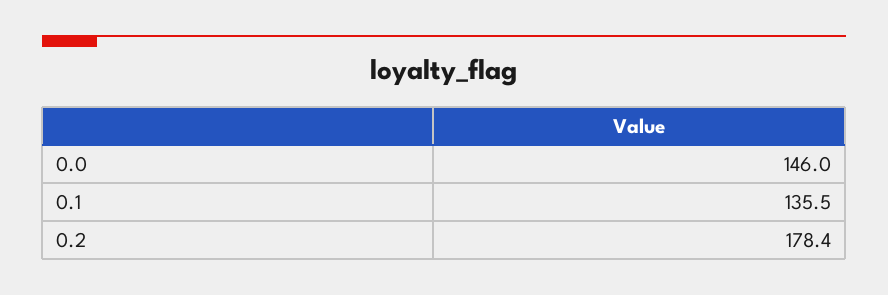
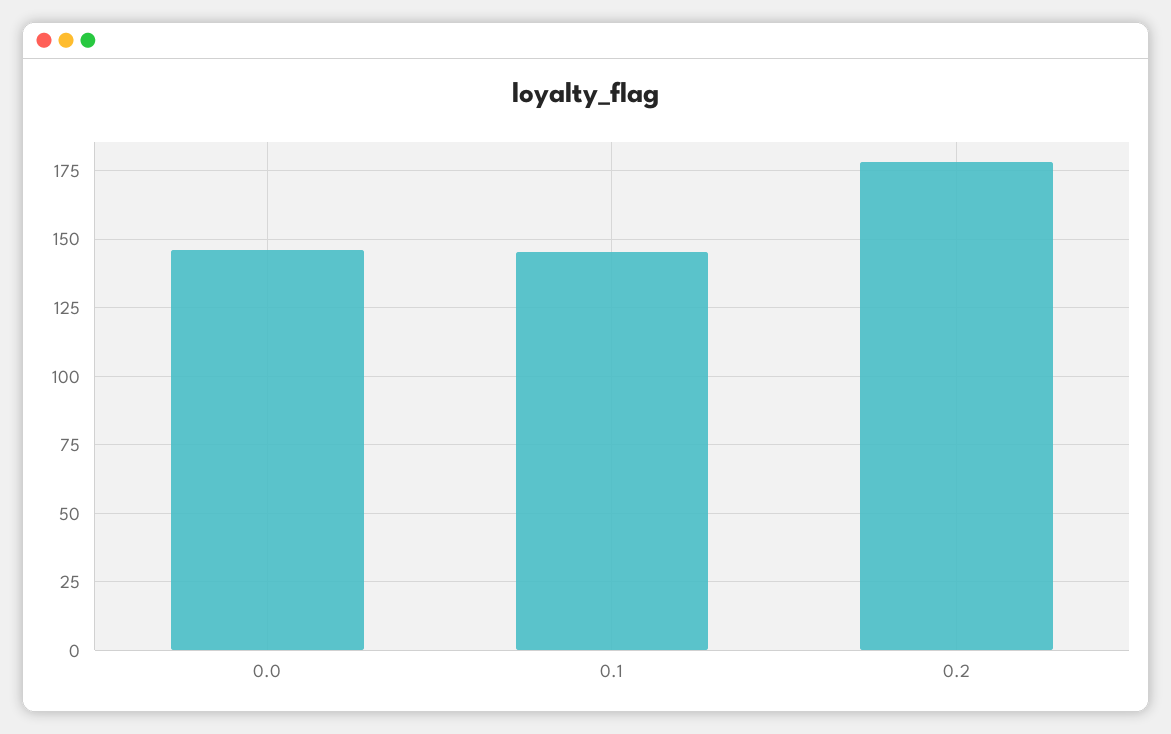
0.1: 135.5 -> 145

